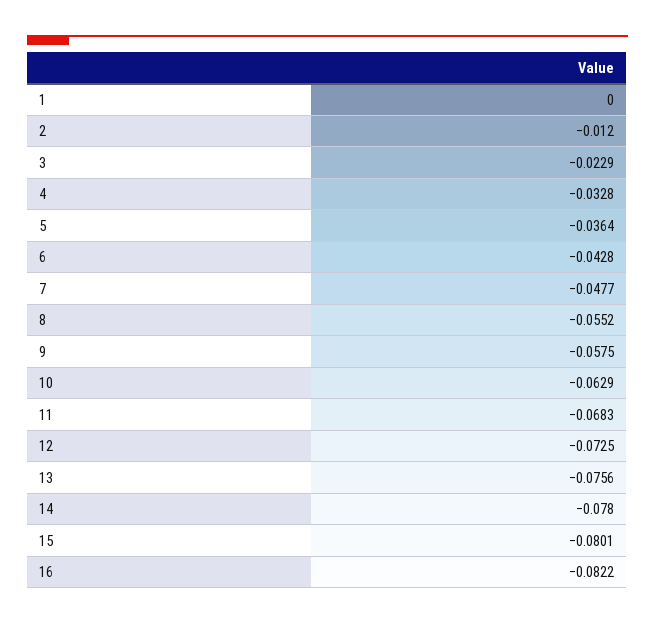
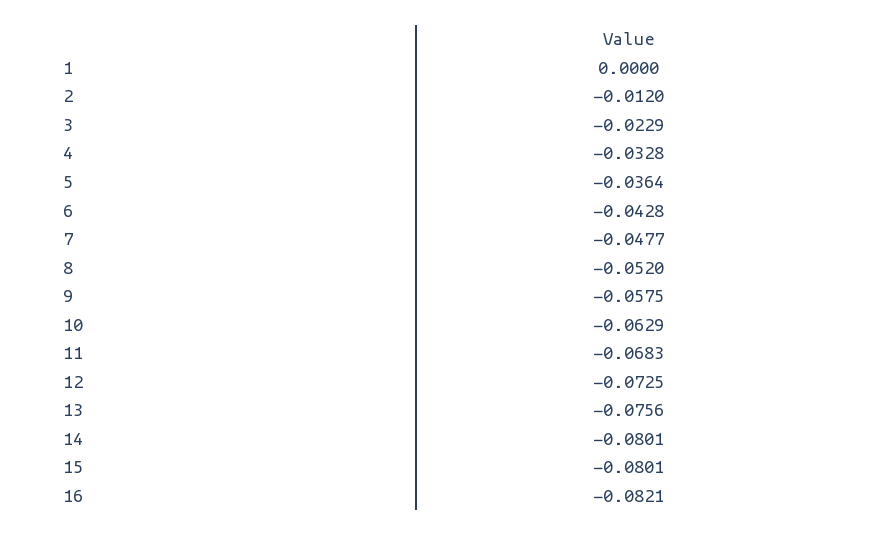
8: -0.0552 -> -0.052
14: -0.078 -> -0.0801
16: -0.0822 -> -0.0821

